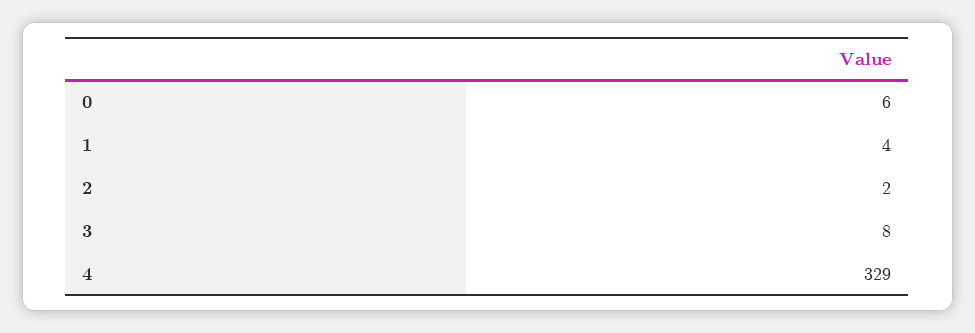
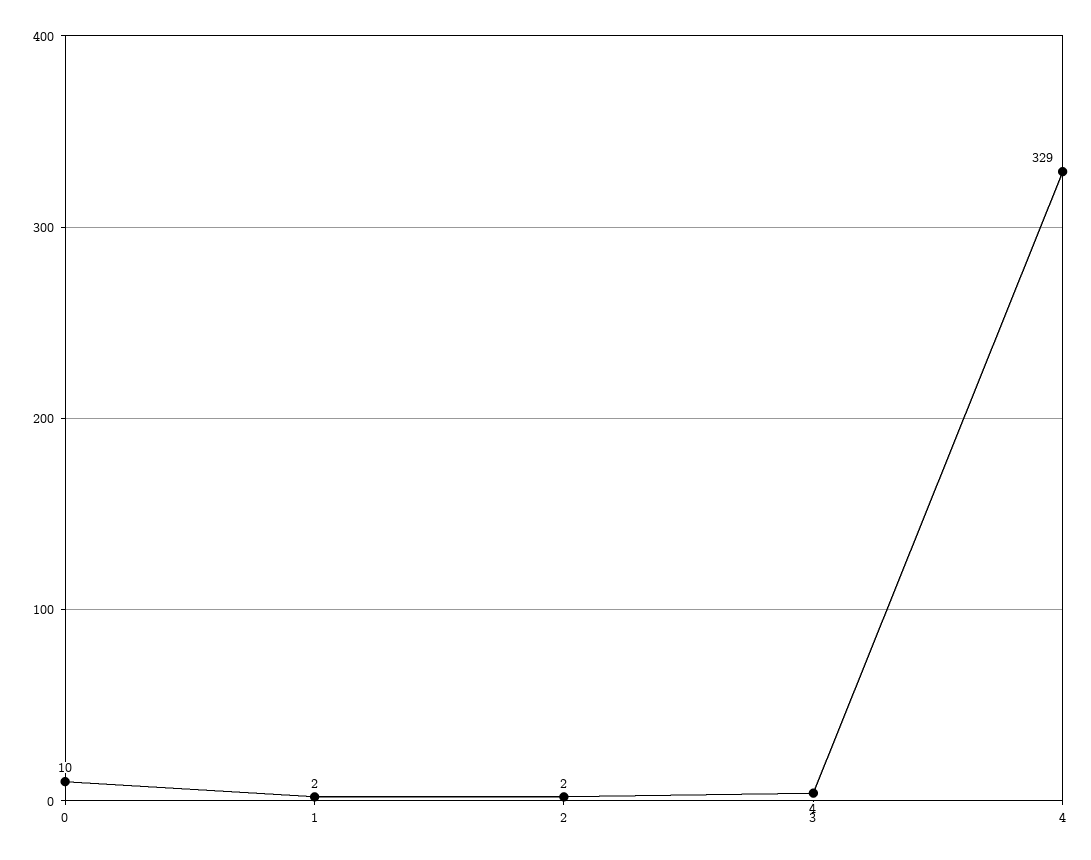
0: 6 -> 10
1: 4 -> 2
3: 8 -> 4

